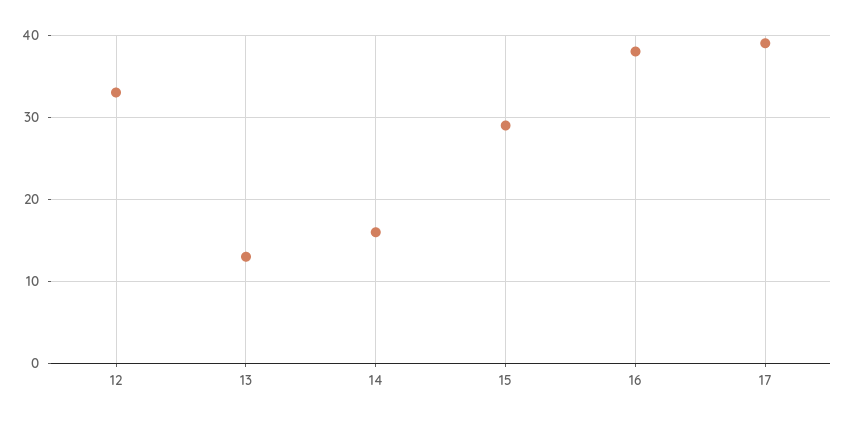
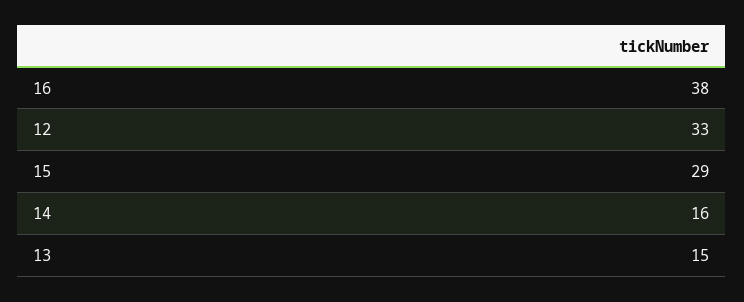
13: 13 -> 15
17: 39 -> none

